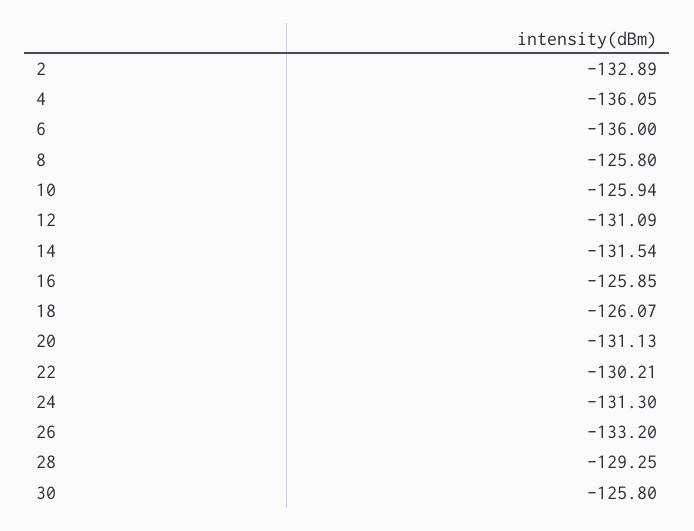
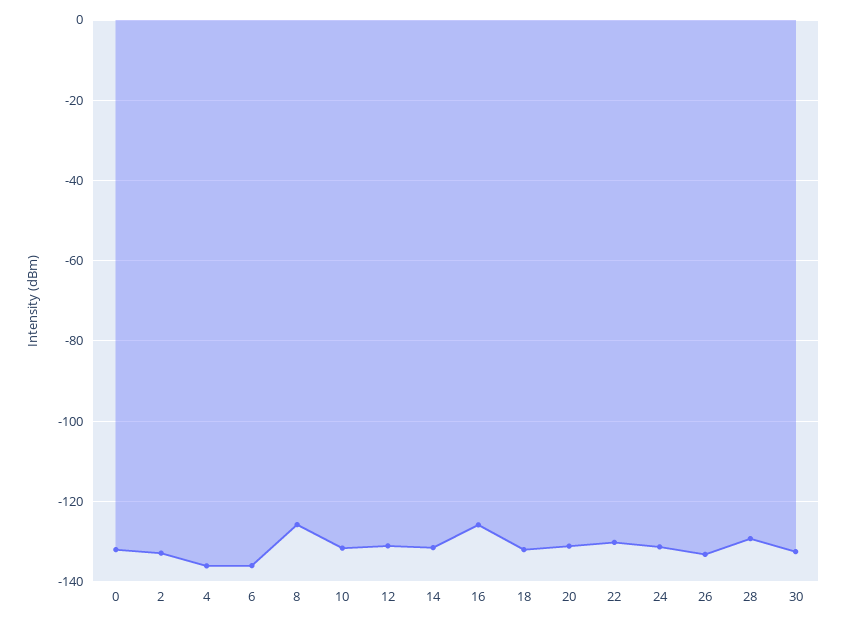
10: -125.94 -> -132
18: -126.07 -> -132
30: -125.8 -> -132
0: none -> -132

